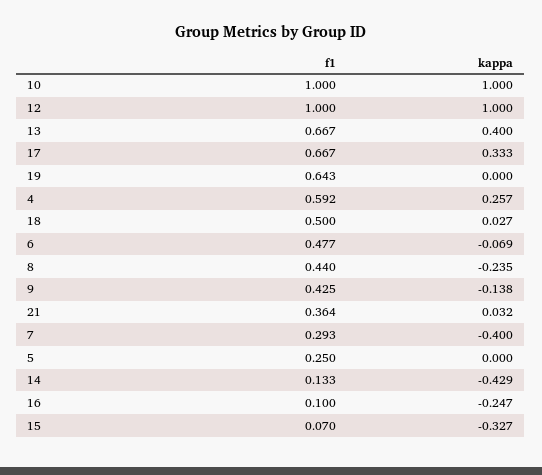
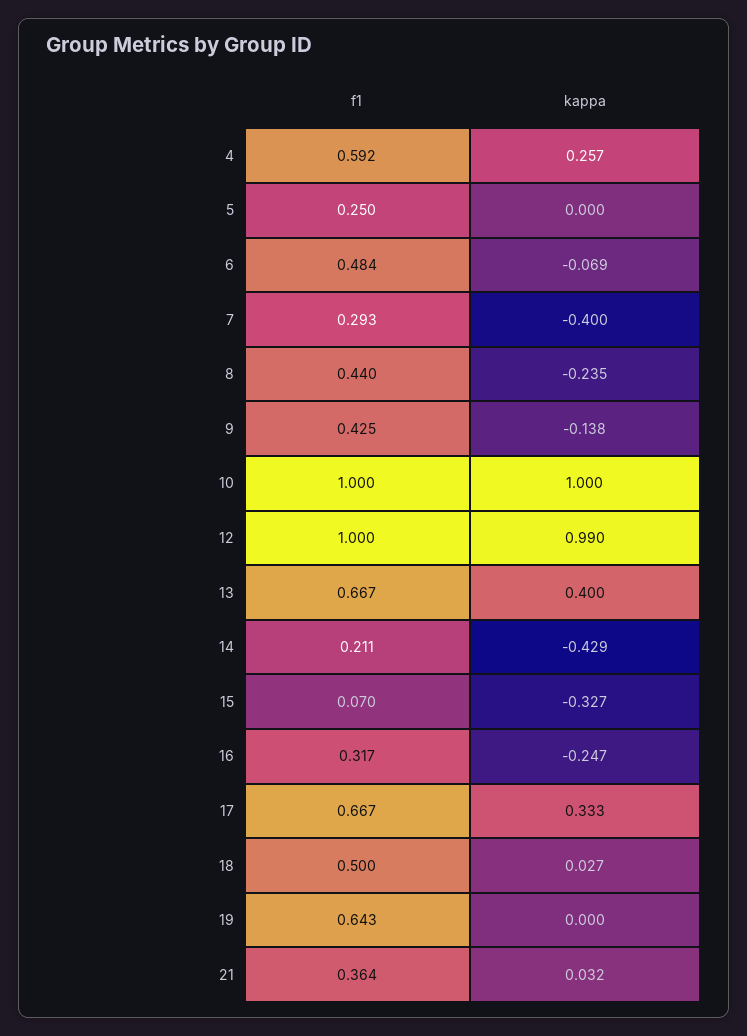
kappa, 12: 1 -> 0.99
f1, 6: 0.477 -> 0.484
f1, 14: 0.133 -> 0.211
f1, 16: 0.1 -> 0.317

